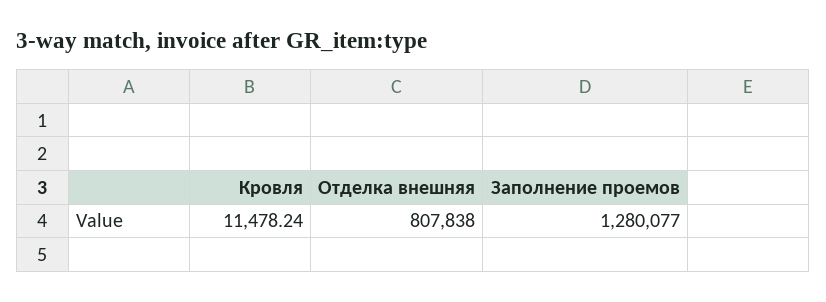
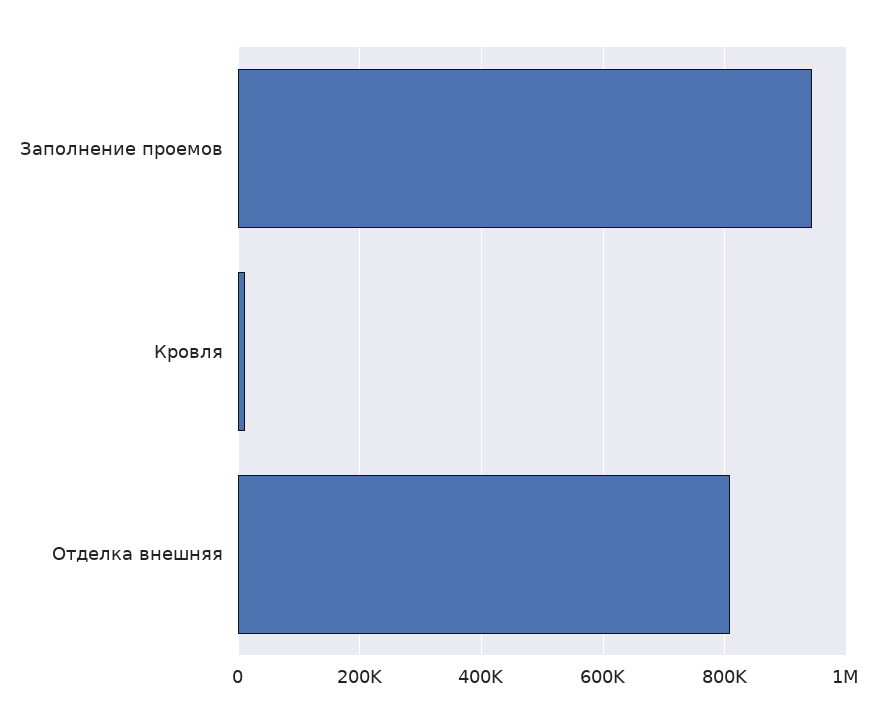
Заполнение проемов: 1280077 -> 940000

